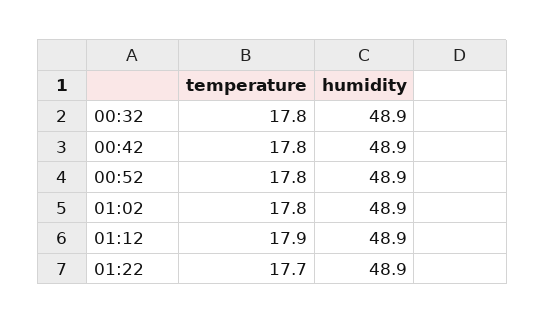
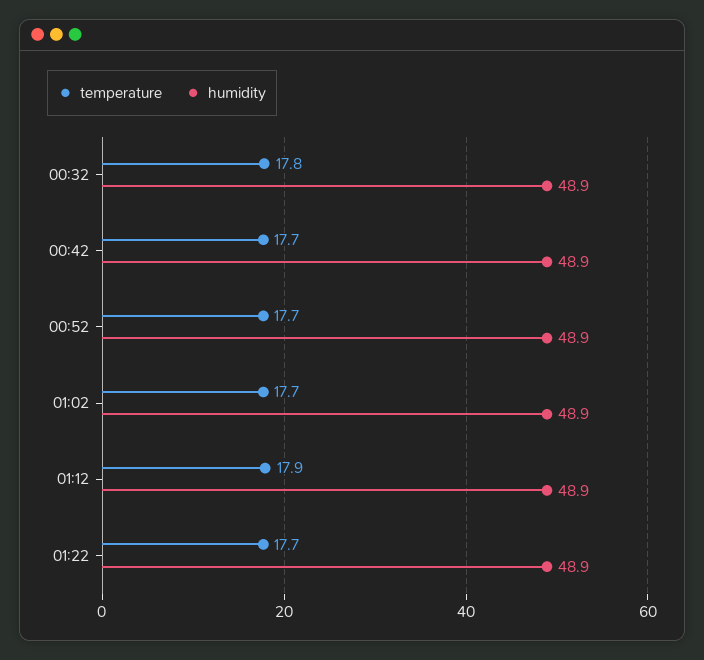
temperature, 00:42: 17.8 -> 17.7
temperature, 00:52: 17.8 -> 17.7
temperature, 01:02: 17.8 -> 17.7

